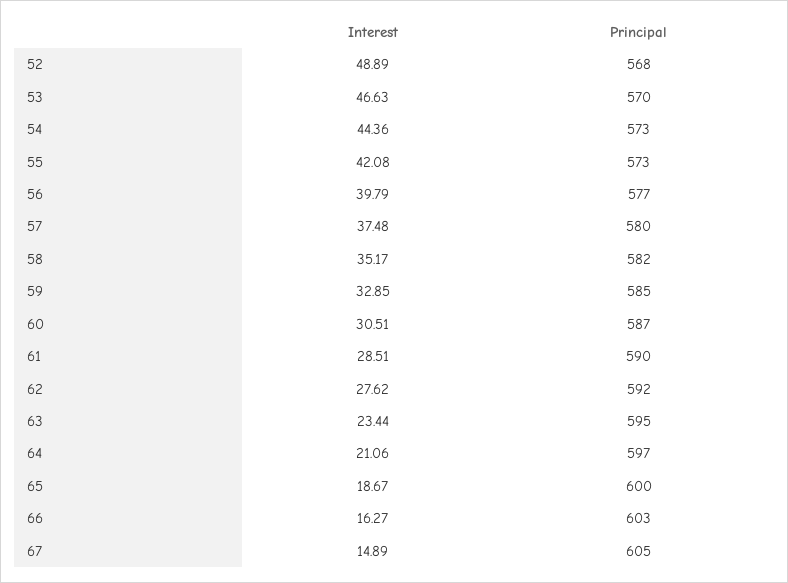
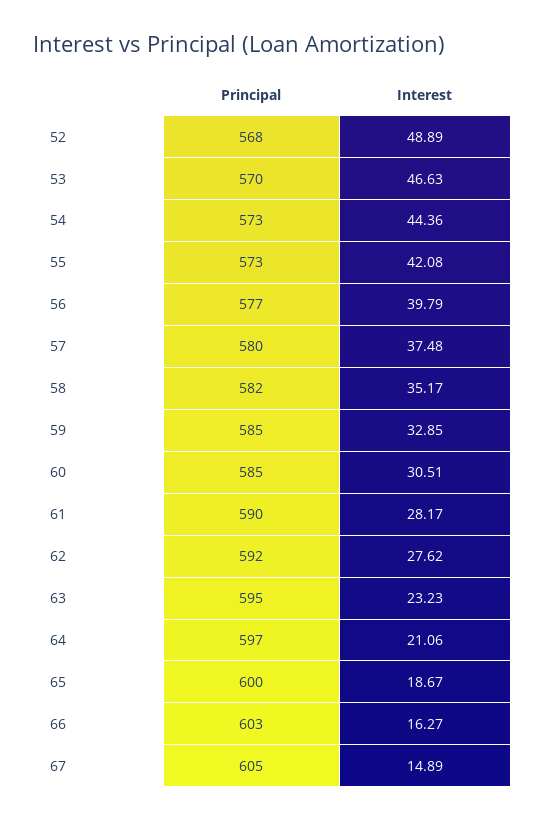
Principal, 60: 587 -> 585
Interest, 61: 28.51 -> 28.17
Interest, 63: 23.44 -> 23.23

